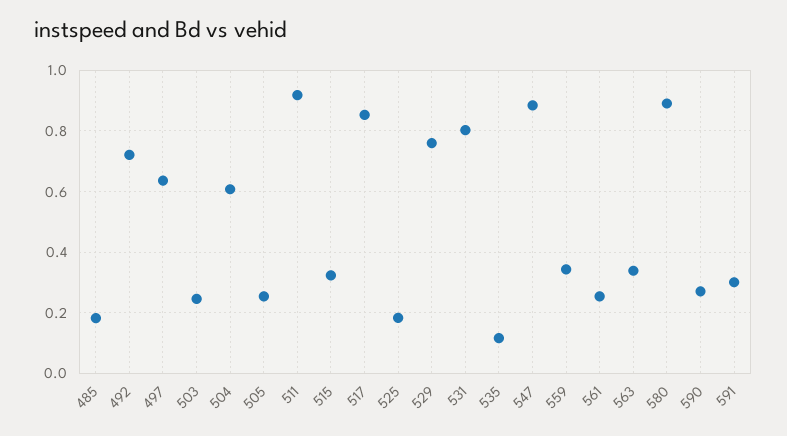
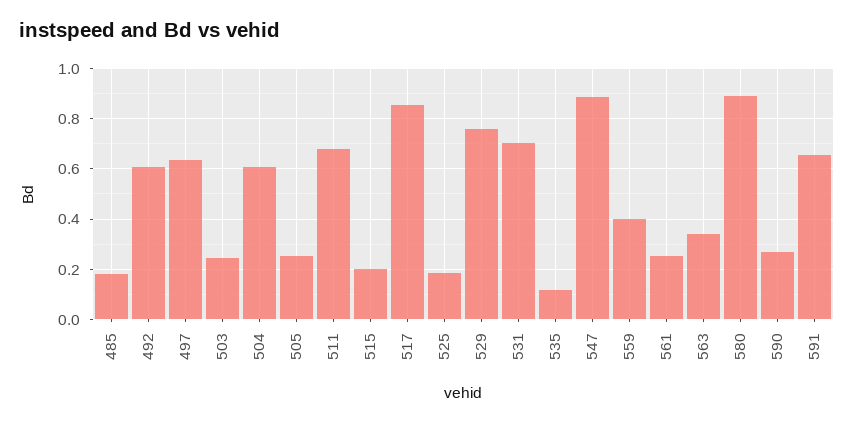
492: 0.72 -> 0.6
511: 0.92 -> 0.675
515: 0.32 -> 0.2
531: 0.8 -> 0.7
559: 0.34 -> 0.4
591: 0.3 -> 0.65

